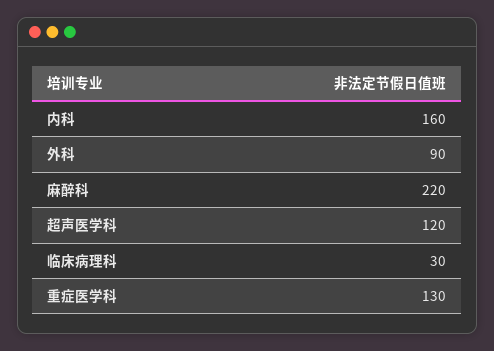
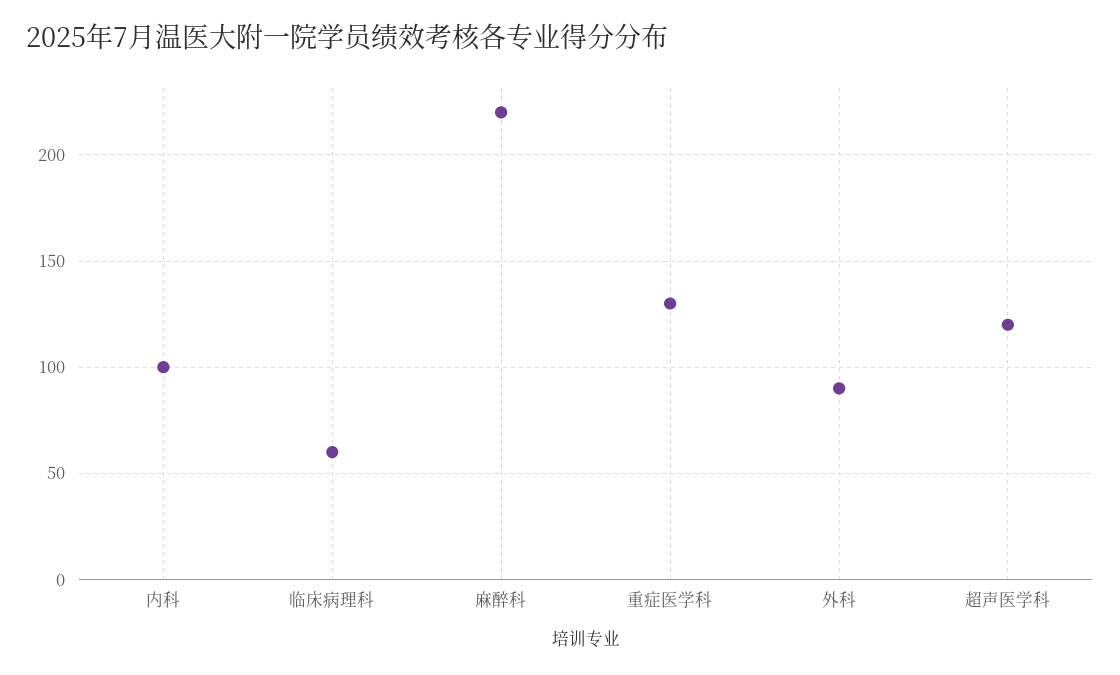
内科: 160 -> 100
临床病理科: 30 -> 60

